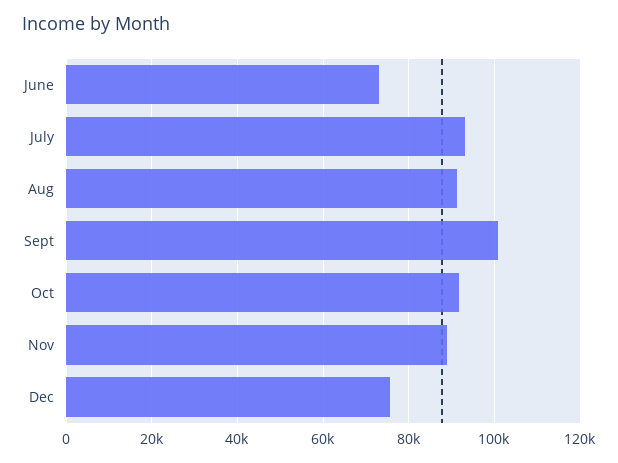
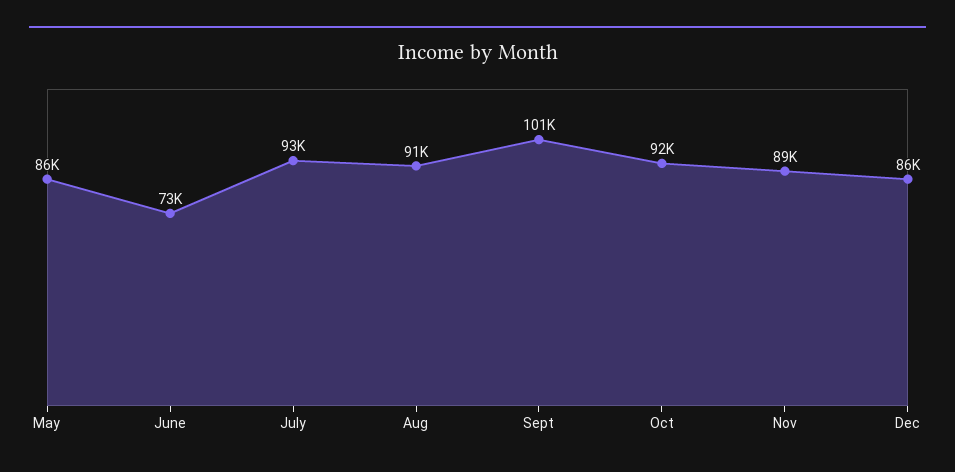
Dec: 76000 -> 86000
May: none -> 86000

